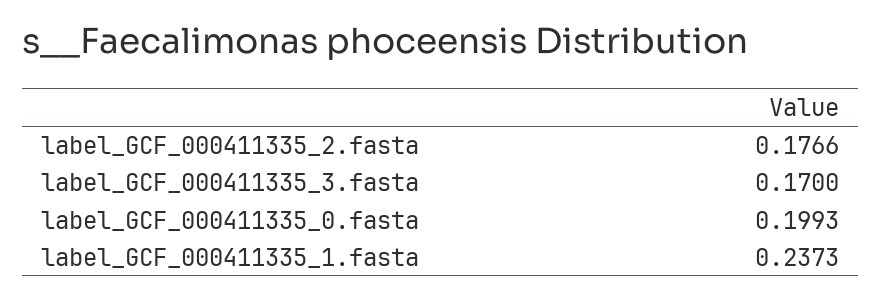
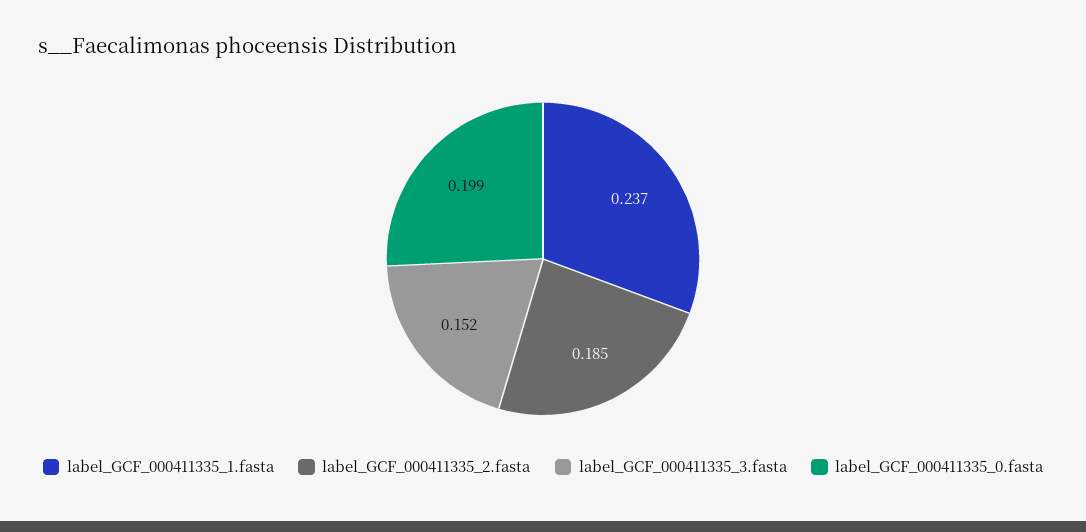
label_GCF_000411335_2.fasta: 0.1766 -> 0.185
label_GCF_000411335_3.fasta: 0.17 -> 0.152

